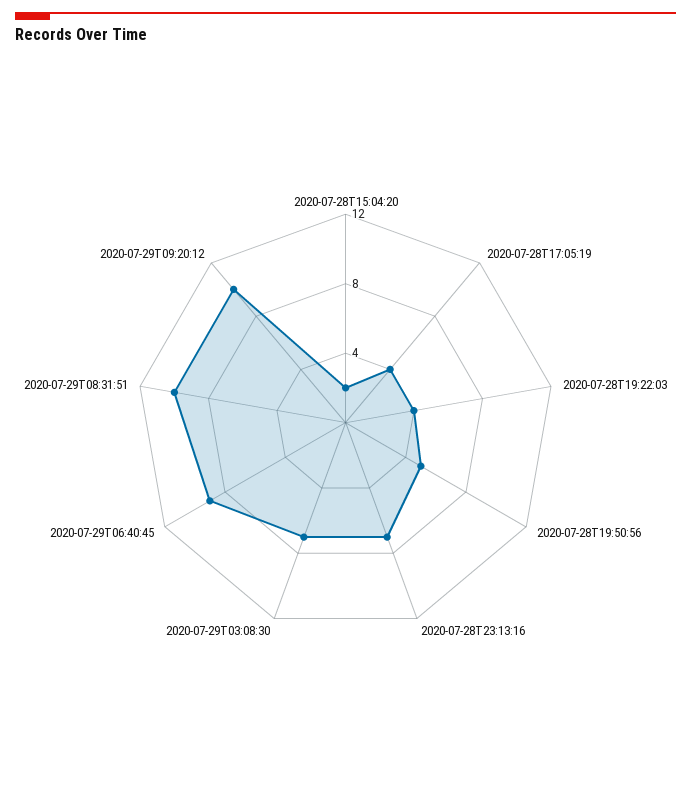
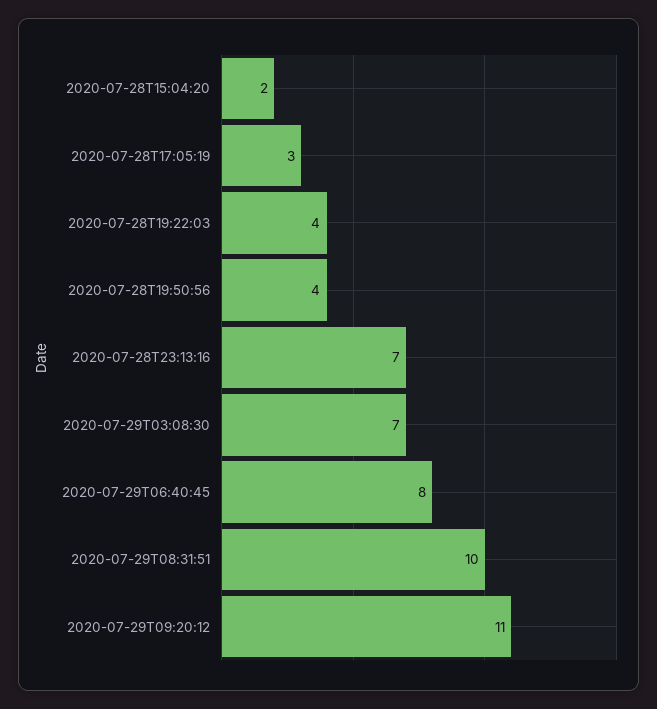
2020-07-28T17:05:19: 4 -> 3
2020-07-28T19:50:56: 5 -> 4
2020-07-29T06:40:45: 9 -> 8
2020-07-29T09:20:12: 10 -> 11

